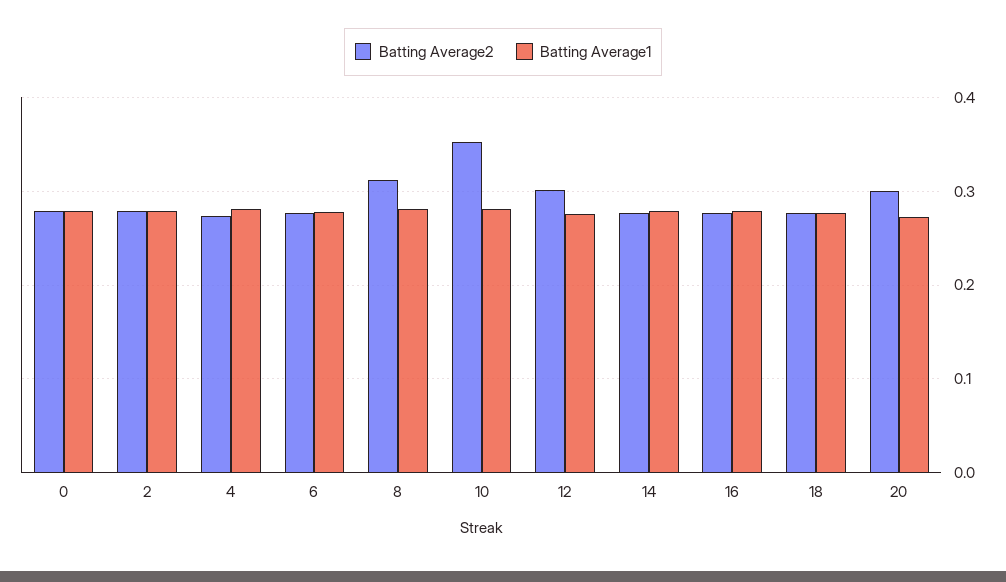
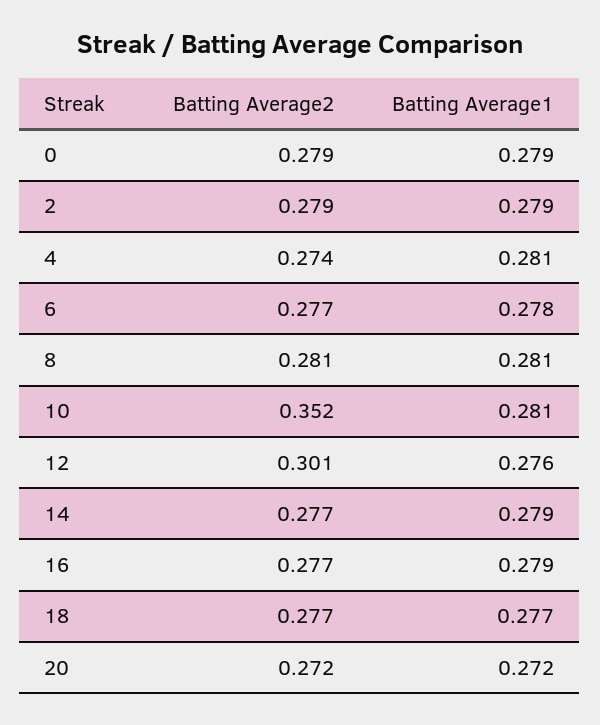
Batting Average2, 8: 0.31 -> 0.281
Batting Average2, 20: 0.3 -> 0.272

